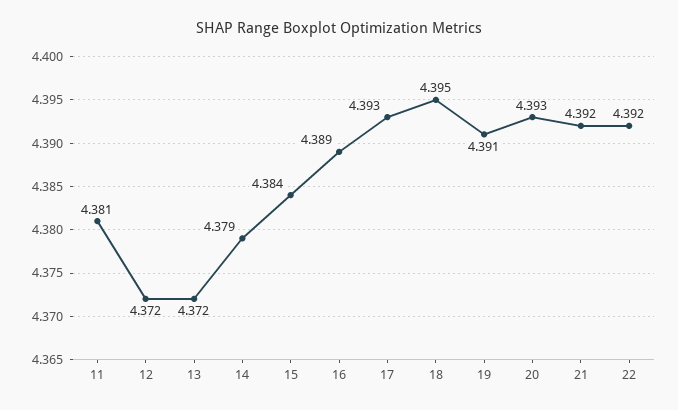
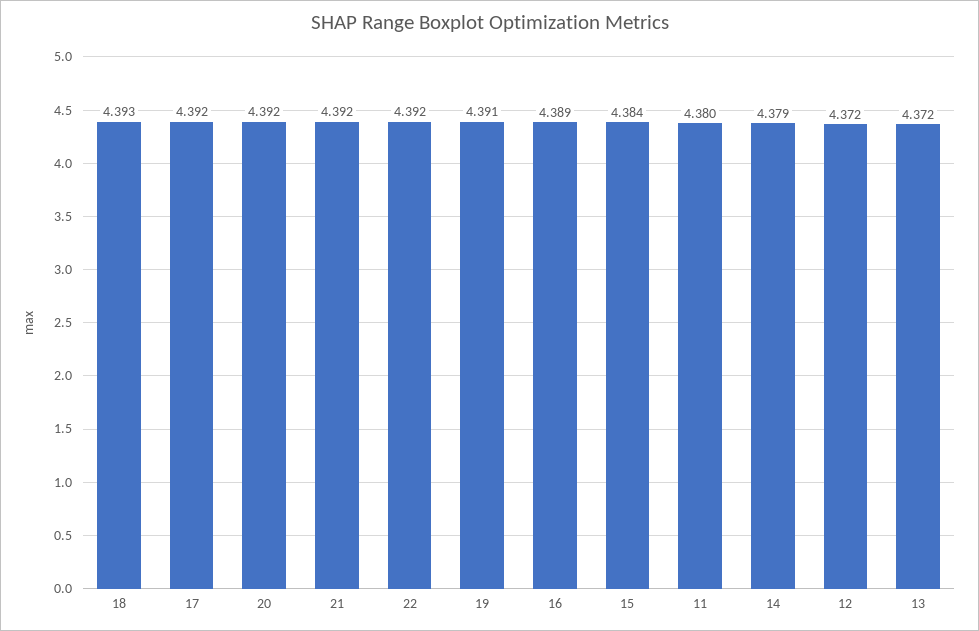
11: 4.381 -> 4.38
17: 4.393 -> 4.392
18: 4.395 -> 4.393
20: 4.393 -> 4.392

